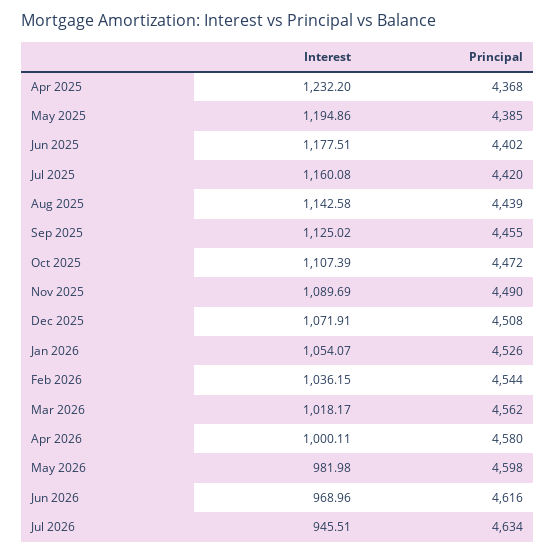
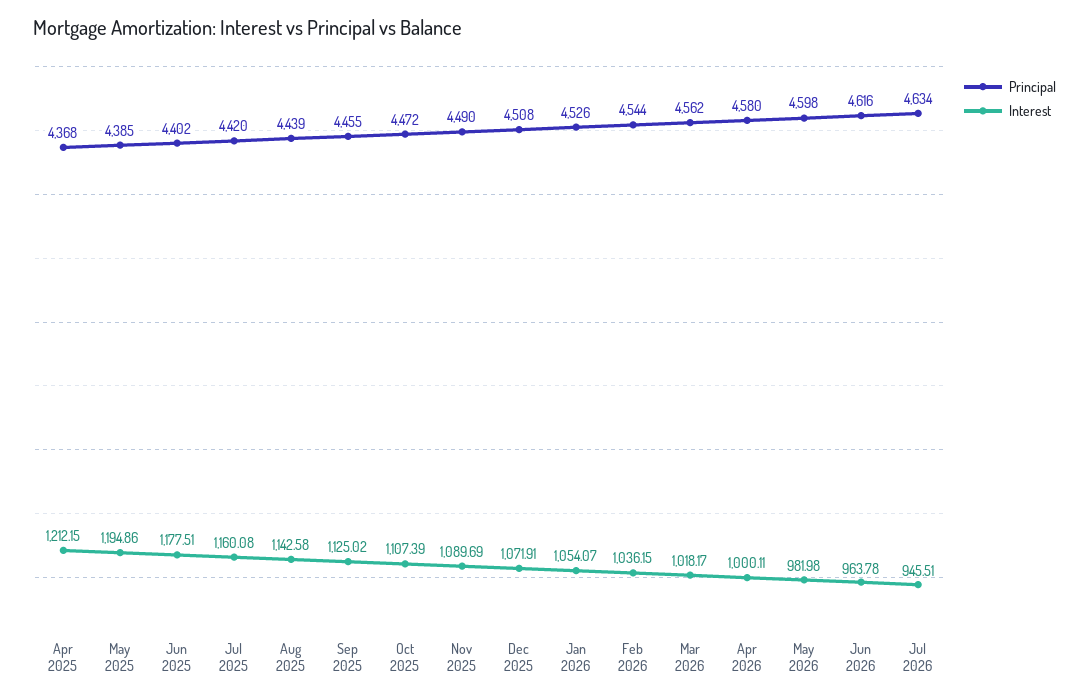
Interest, Apr 2025: 1232.2 -> 1212.15
Interest, Jun 2026: 968.96 -> 963.78

